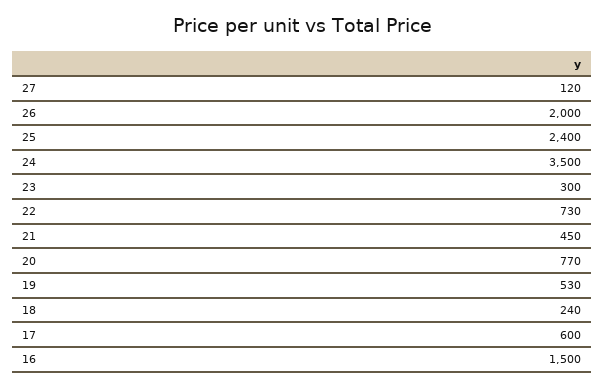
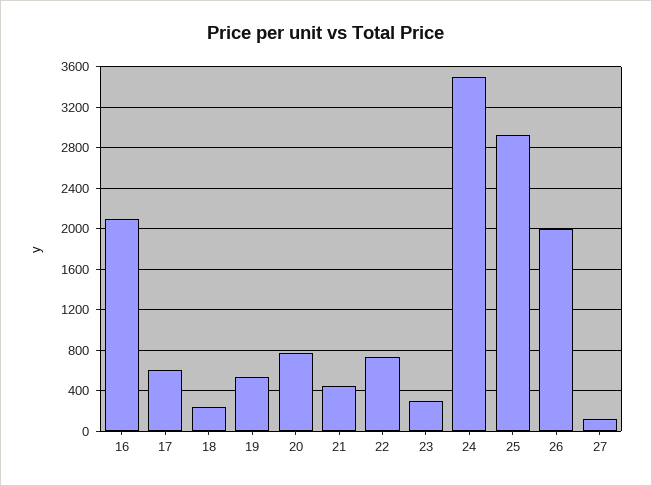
25: 2400 -> 2900
16: 1500 -> 2100

